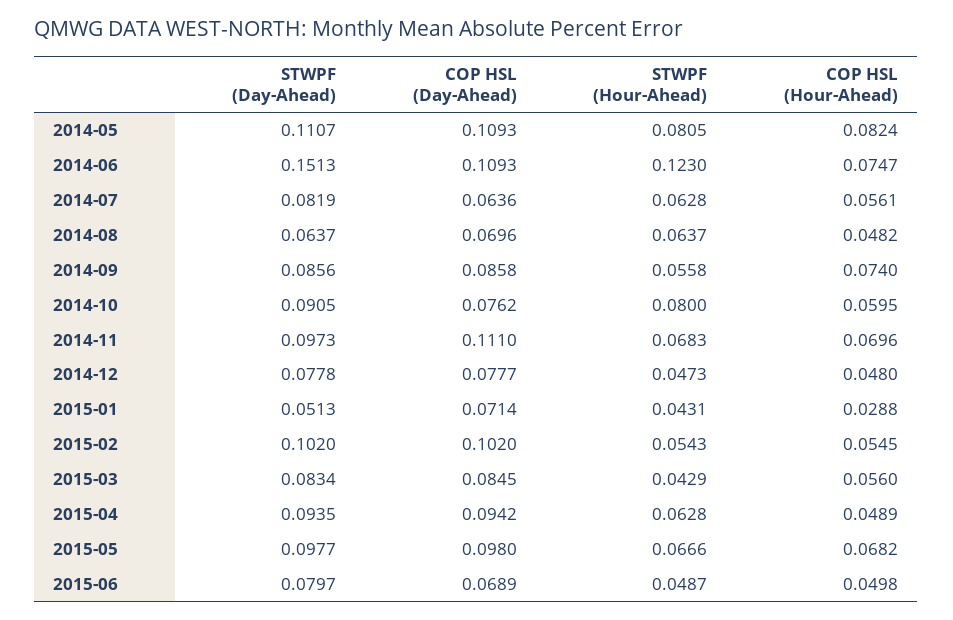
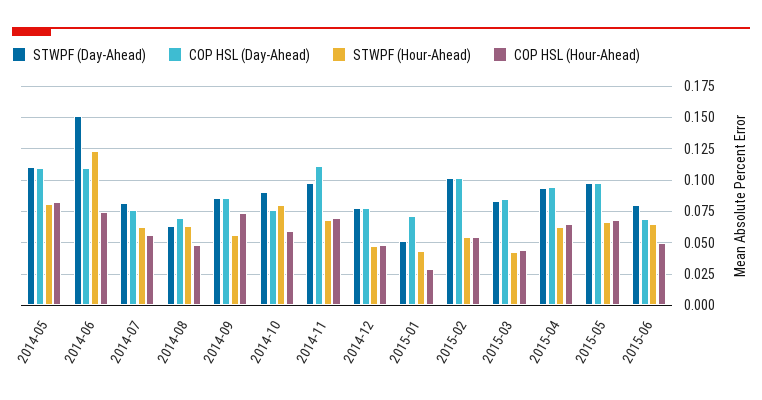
COP HSL (Day-Ahead), 2014-07: 0.0636 -> 0.075
COP HSL (Hour-Ahead), 2015-03: 0.056 -> 0.045
COP HSL (Hour-Ahead), 2015-04: 0.0489 -> 0.065
STWPF (Hour-Ahead), 2015-06: 0.0487 -> 0.065

